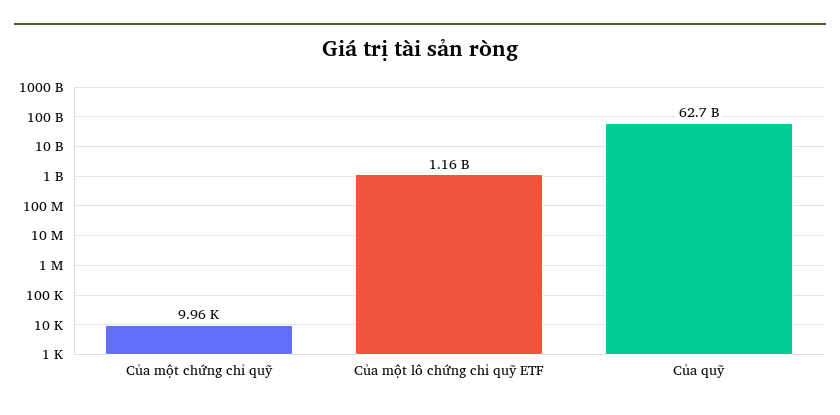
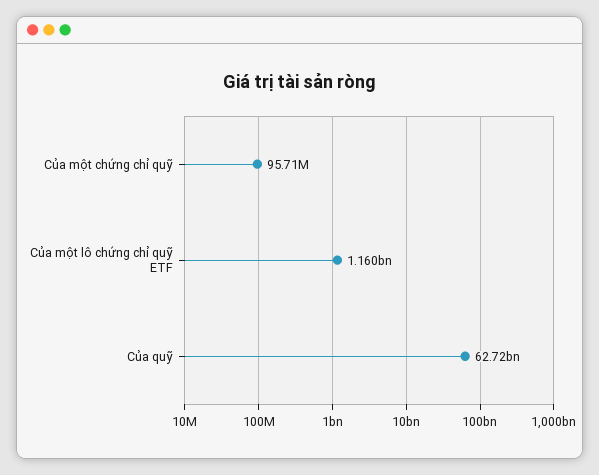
Của một chứng chỉ quỹ: 9960 -> 95710000

